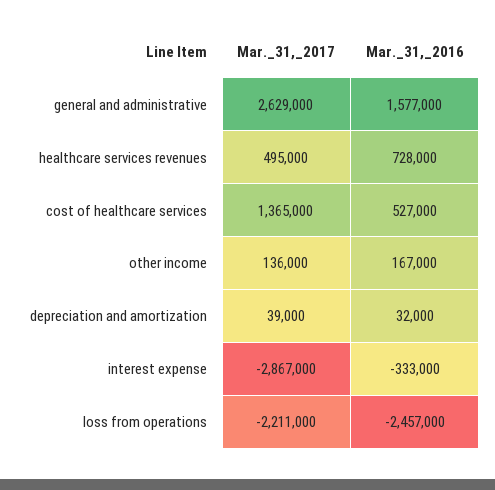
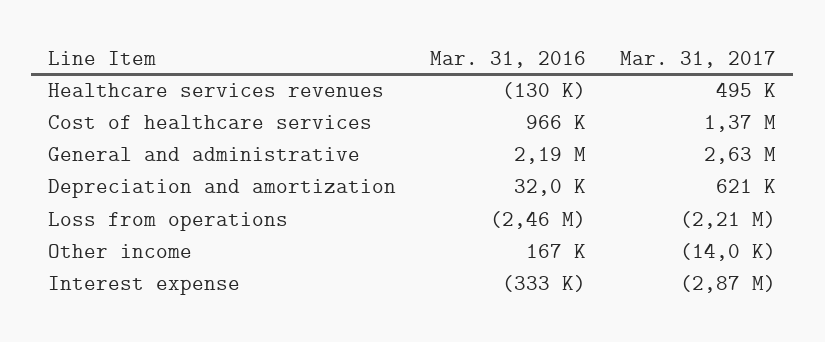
Mar._31,_2016, general and administrative: 1577000 -> 2190000
Mar._31,_2016, healthcare services revenues: 728000 -> -130000
Mar._31,_2016, cost of healthcare services: 527000 -> 966000
Mar._31,_2017, other income: 136000 -> -14000
Mar._31,_2017, depreciation and amortization: 39000 -> 621000

